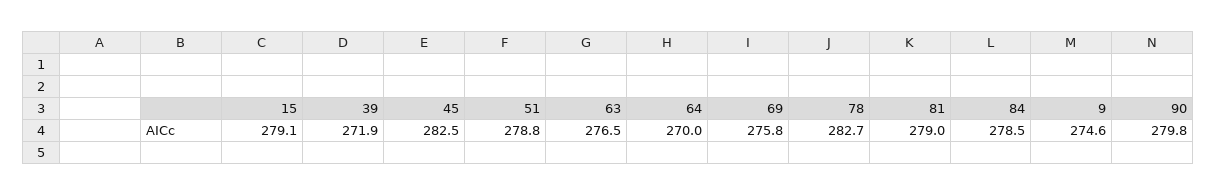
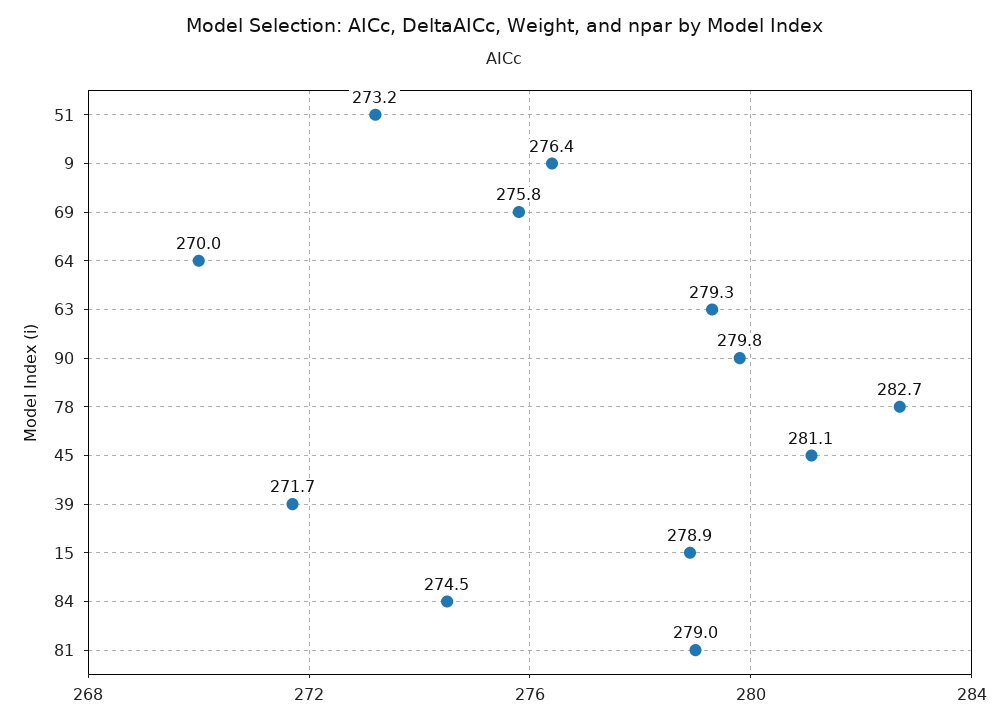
15: 279.1 -> 278.9
39: 271.9 -> 271.7
45: 282.5 -> 281.1
51: 278.8 -> 273.2
63: 276.5 -> 279.3
84: 278.5 -> 274.5
9: 274.6 -> 276.4

